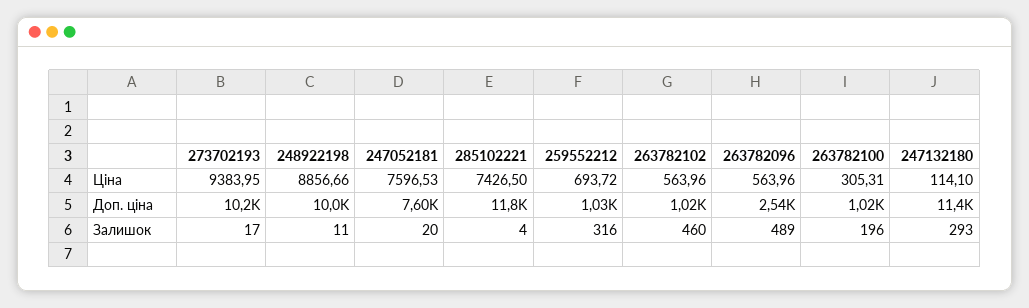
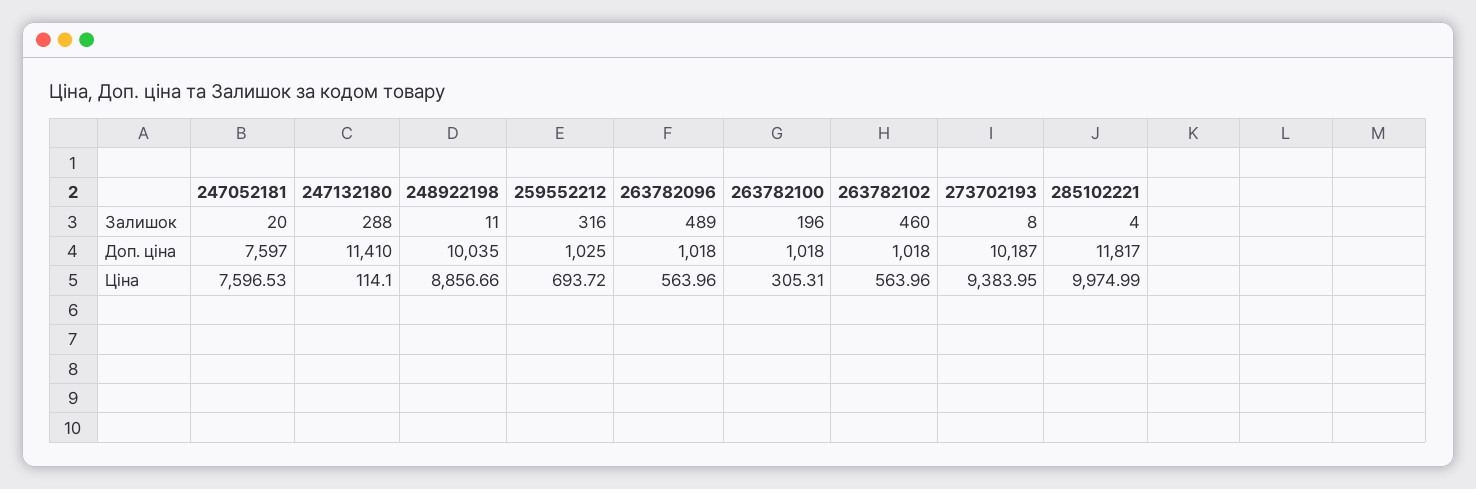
285102221, Ціна: 7426.5 -> 9974.99
263782096, Доп. ціна: 2540 -> 1018
273702193, Залишок: 17 -> 8
247132180, Залишок: 293 -> 288

